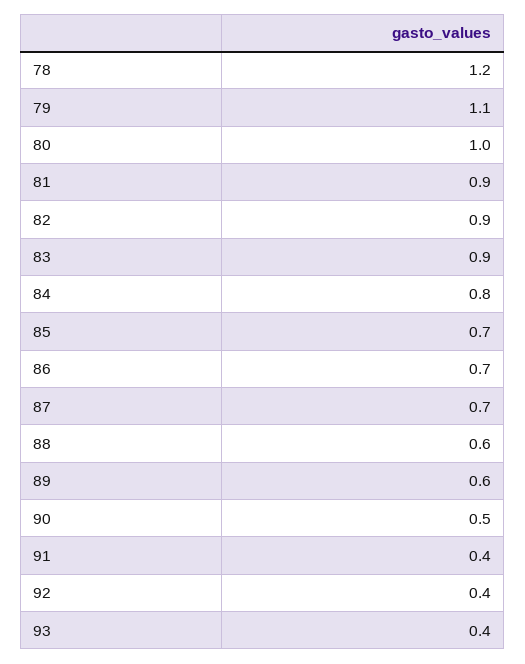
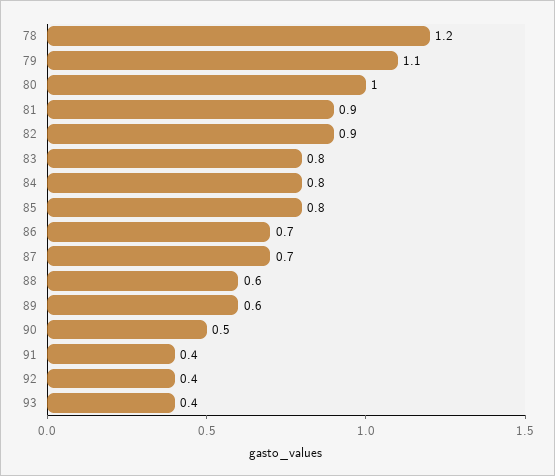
83: 0.9 -> 0.8
85: 0.7 -> 0.8

